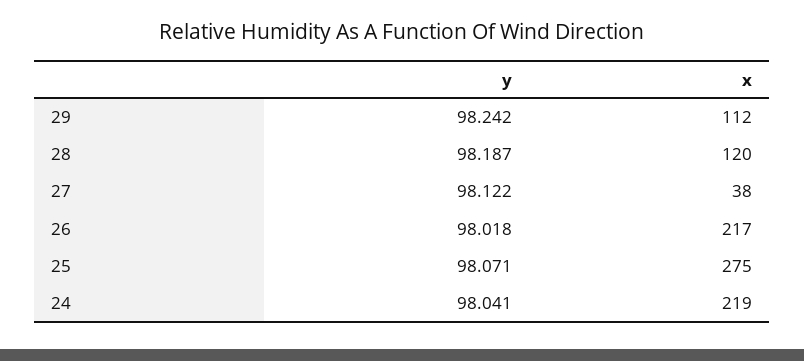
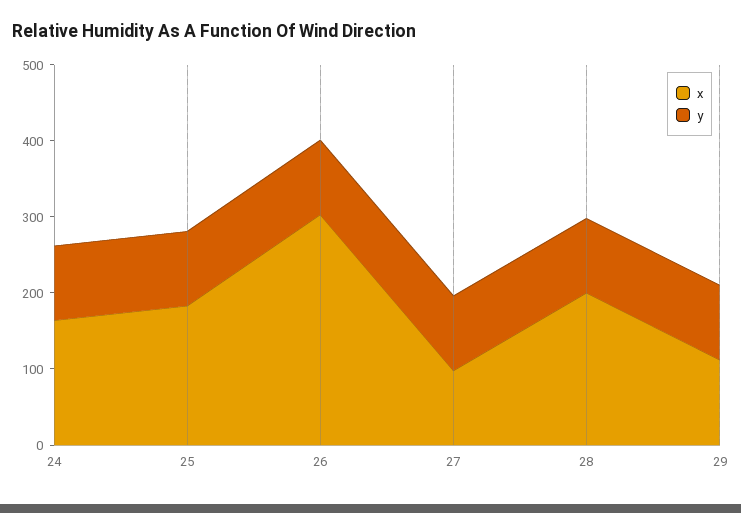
x, 28: 120 -> 200
x, 27: 38 -> 100
x, 26: 217 -> 300
x, 25: 275 -> 180
x, 24: 219 -> 160

